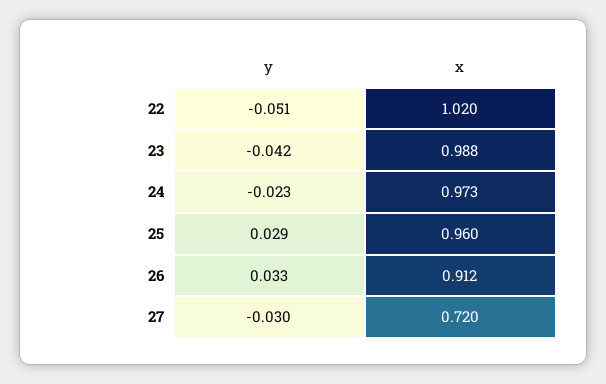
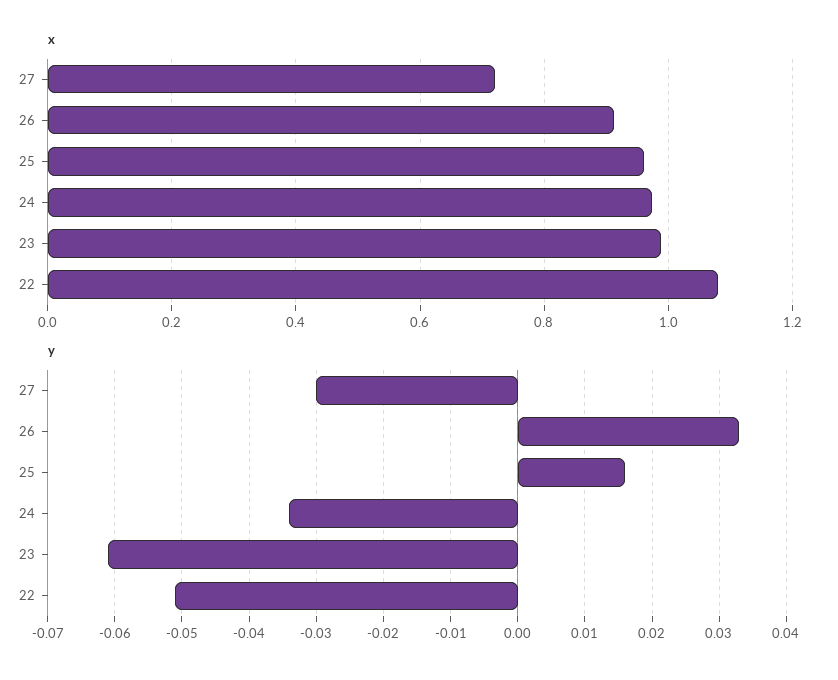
x, 22: 1.02 -> 1.08
y, 23: -0.042 -> -0.061
y, 24: -0.023 -> -0.034
y, 25: 0.029 -> 0.016

